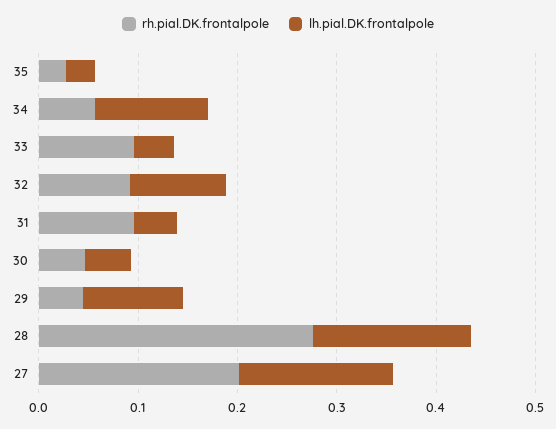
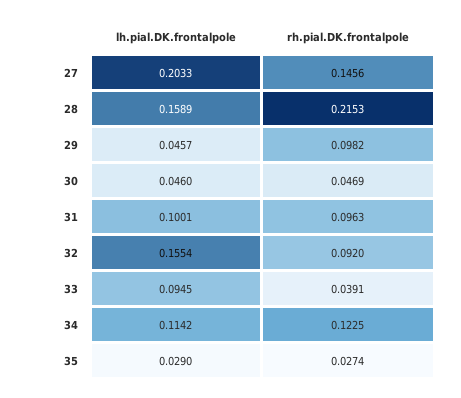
rh.pial.DK.frontalpole, 34: 0.06 -> 0.1225
rh.pial.DK.frontalpole, 33: 0.1 -> 0.0391
lh.pial.DK.frontalpole, 33: 0.04 -> 0.0945
lh.pial.DK.frontalpole, 32: 0.1 -> 0.1554
lh.pial.DK.frontalpole, 31: 0.04 -> 0.1001
rh.pial.DK.frontalpole, 29: 0.04 -> 0.0982
lh.pial.DK.frontalpole, 29: 0.1 -> 0.0457
rh.pial.DK.frontalpole, 28: 0.28 -> 0.2153
rh.pial.DK.frontalpole, 27: 0.2 -> 0.1456
lh.pial.DK.frontalpole, 27: 0.16 -> 0.2033

